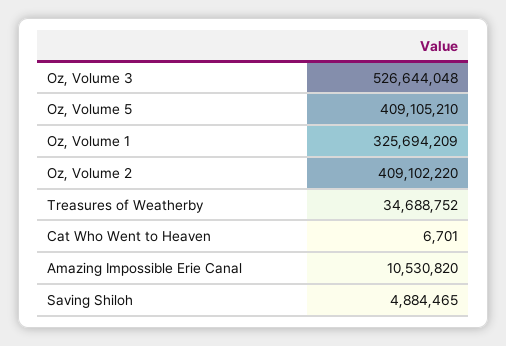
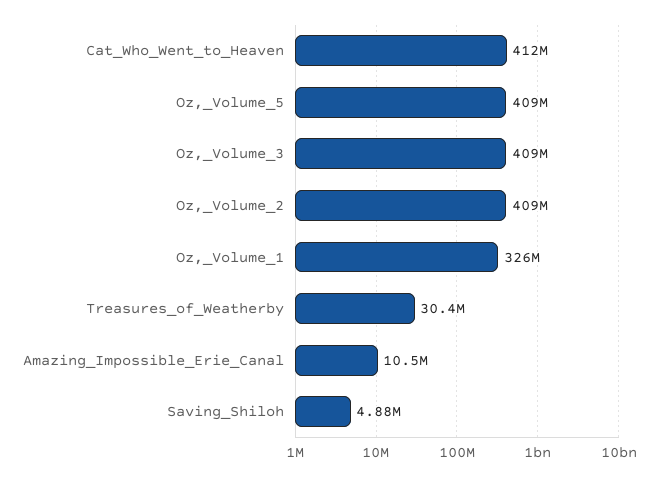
Oz, Volume 3: 526644048 -> 409000000
Treasures of Weatherby: 34688752 -> 30400000
Cat Who Went to Heaven: 6701 -> 412000000

